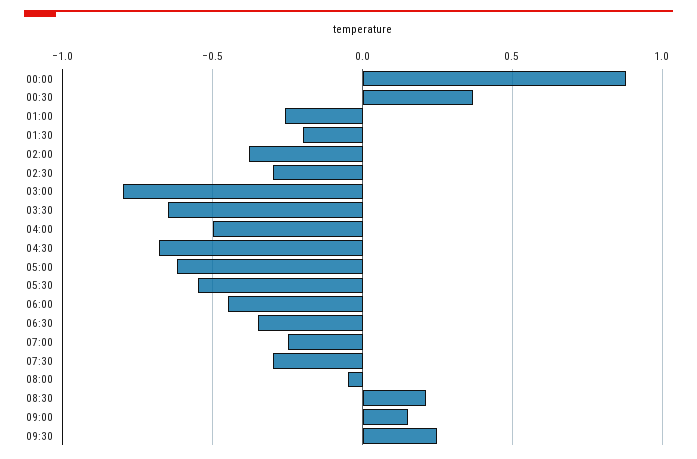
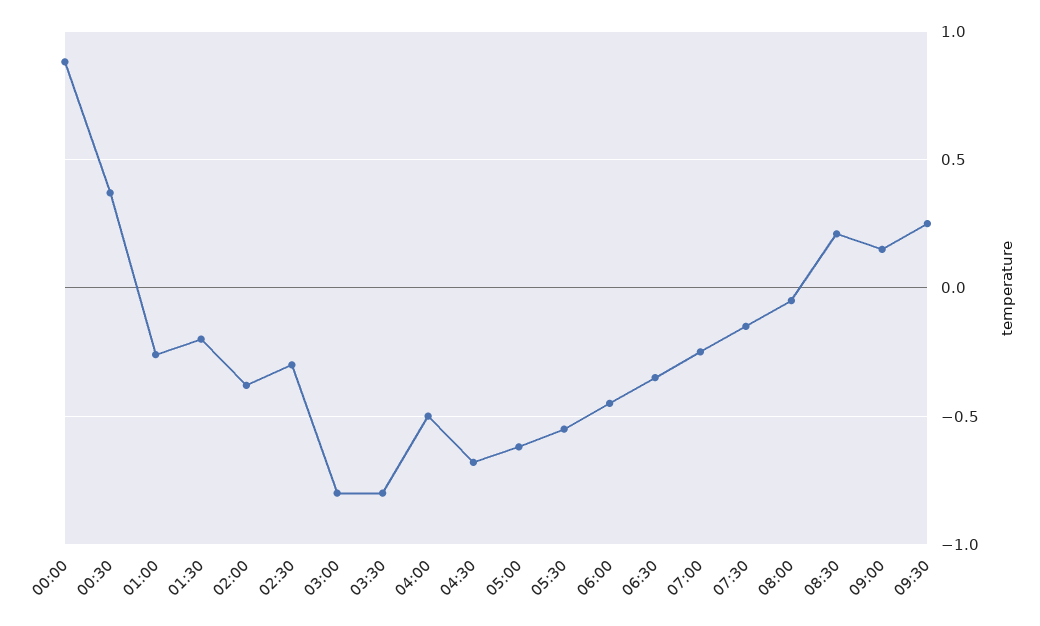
03:30: -0.65 -> -0.8
07:30: -0.3 -> -0.15

